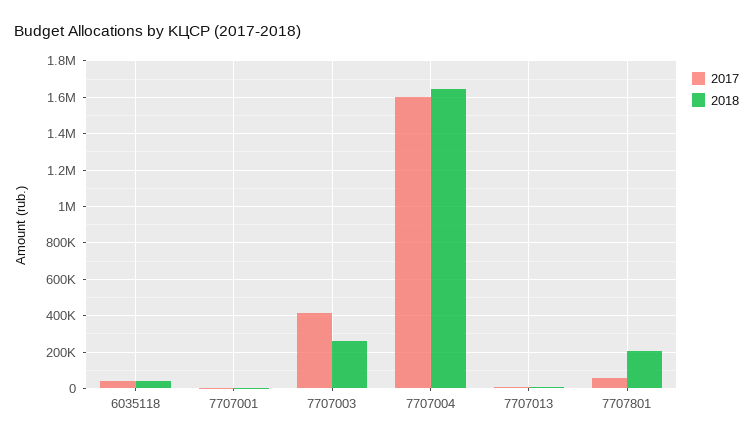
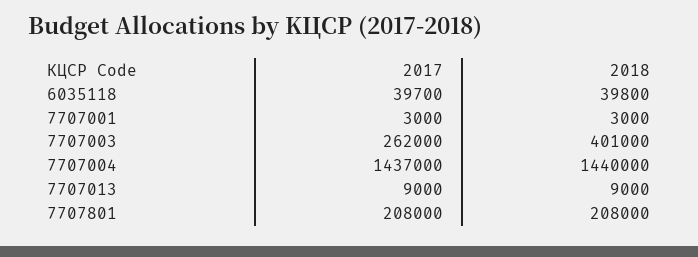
2017, 7707003: 400000 -> 262000
2018, 7707003: 250000 -> 401000
2017, 7707004: 1600000 -> 1437000
2018, 7707004: 1650000 -> 1440000
2017, 7707801: 50000 -> 208000

